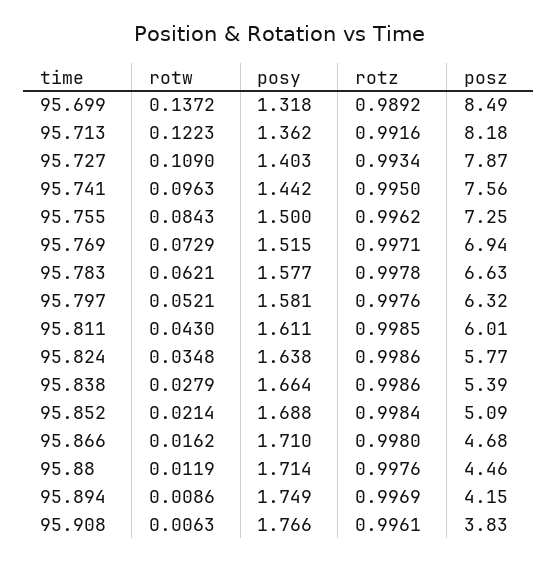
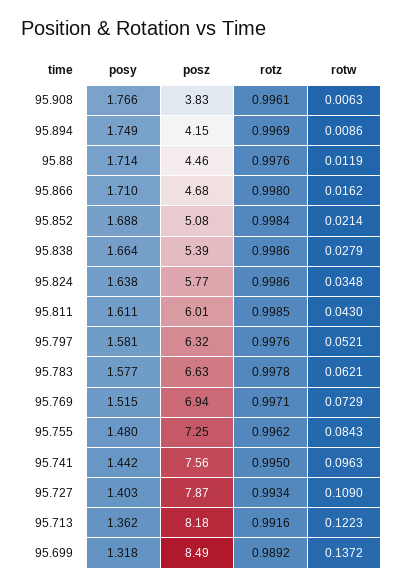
posy, 95.755: 1.5 -> 1.48
posz, 95.852: 5.09 -> 5.08

